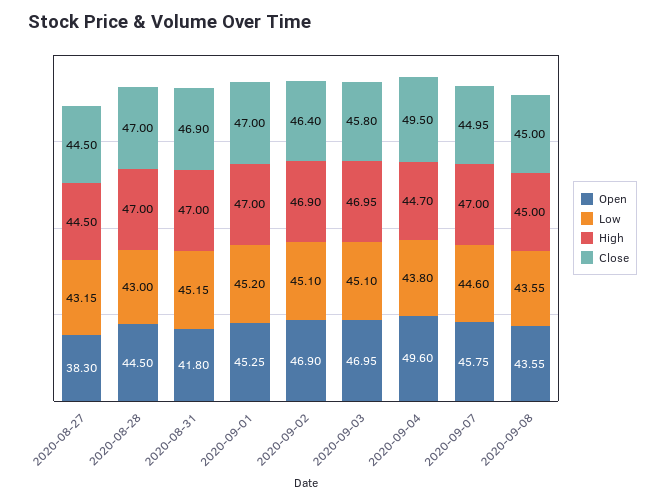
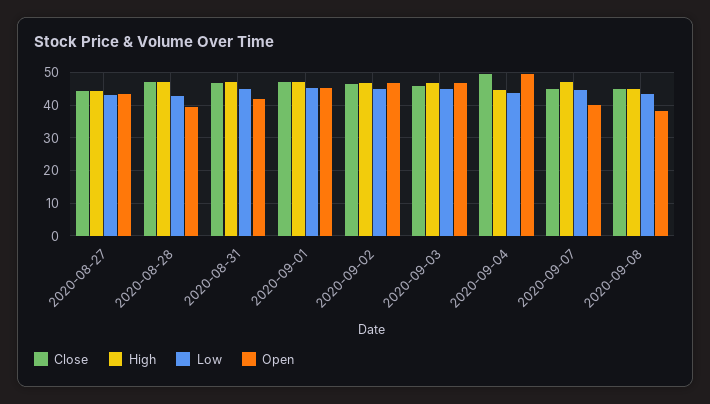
Open, 2020-08-27: 38.3 -> 44
Open, 2020-08-28: 44.5 -> 40
Open, 2020-09-07: 45.75 -> 40
Open, 2020-09-08: 43.55 -> 38

